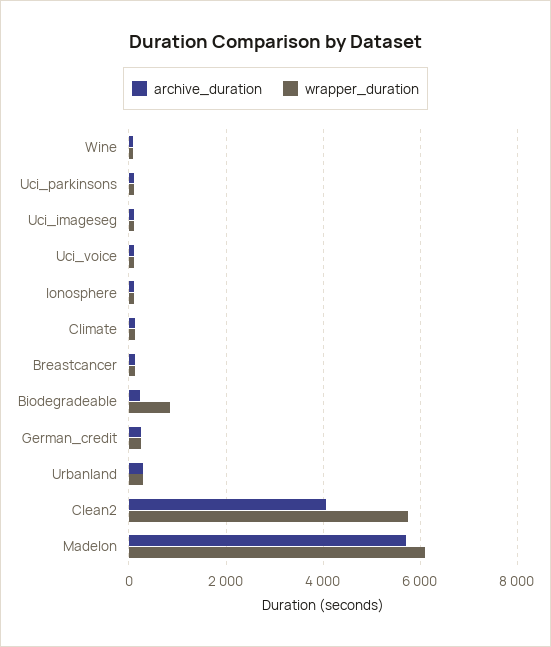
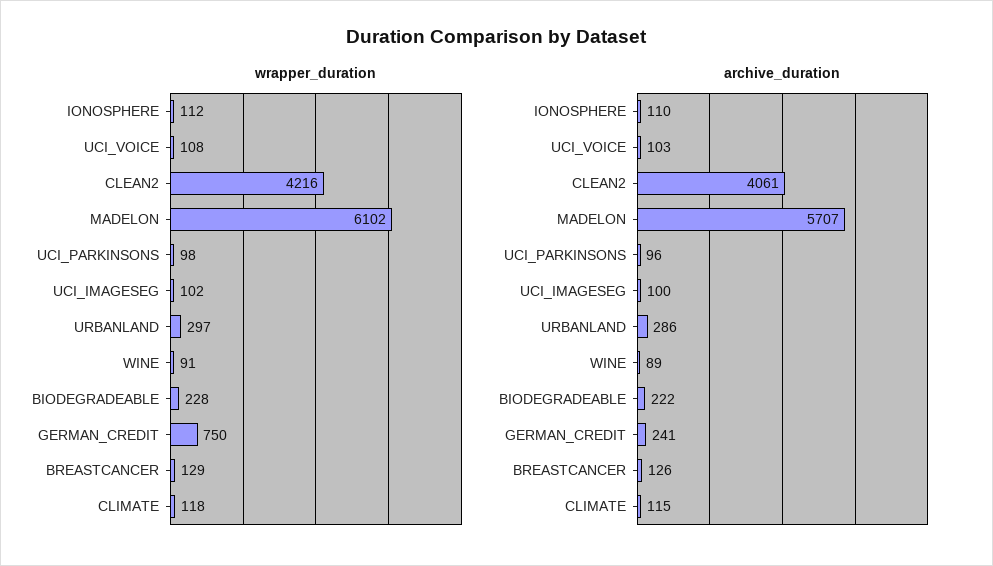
wrapper_duration, Biodegradeable: 800 -> 228
wrapper_duration, German_credit: 200 -> 750
wrapper_duration, Clean2: 5800 -> 4216

